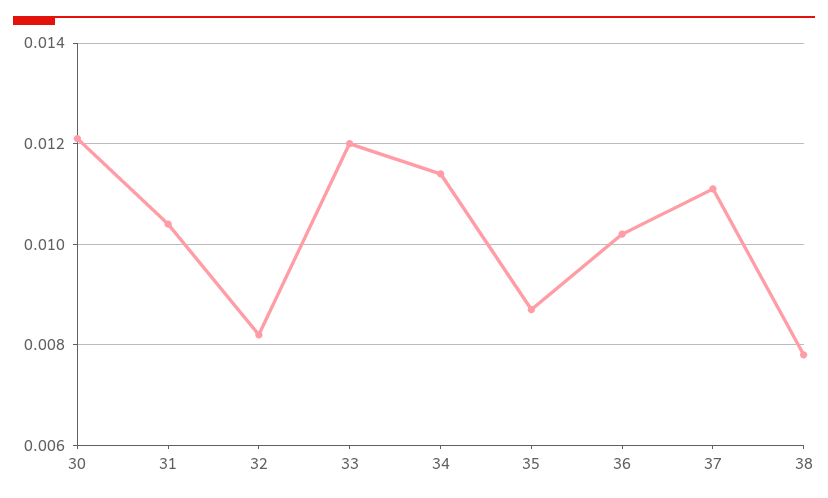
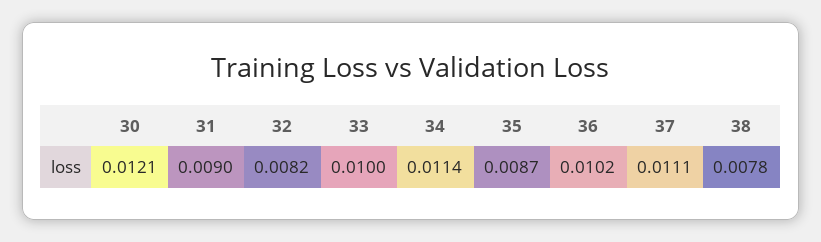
31: 0.0105 -> 0.009
33: 0.012 -> 0.01

